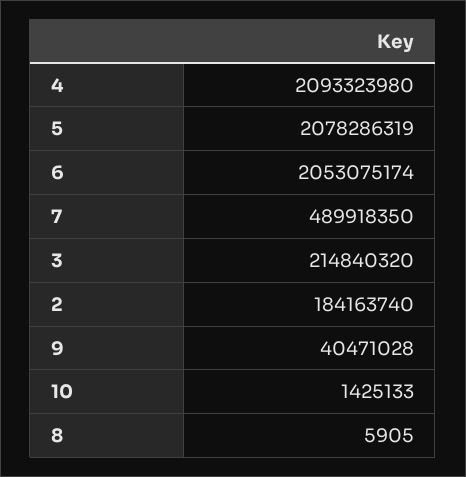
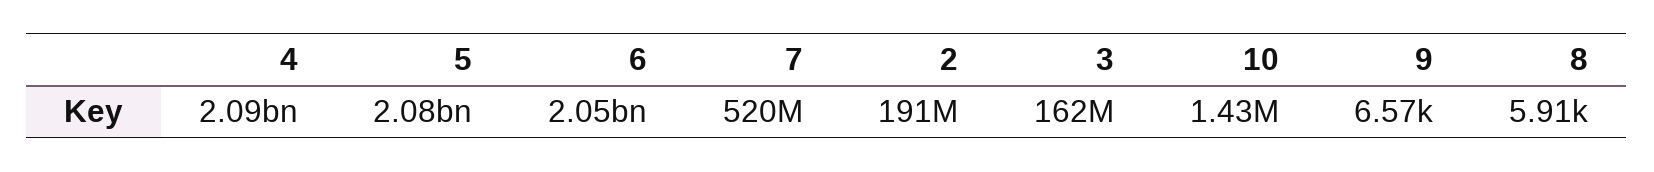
7: 489918350 -> 520000000
3: 214840320 -> 162000000
2: 184163740 -> 191000000
9: 40471028 -> 6570

